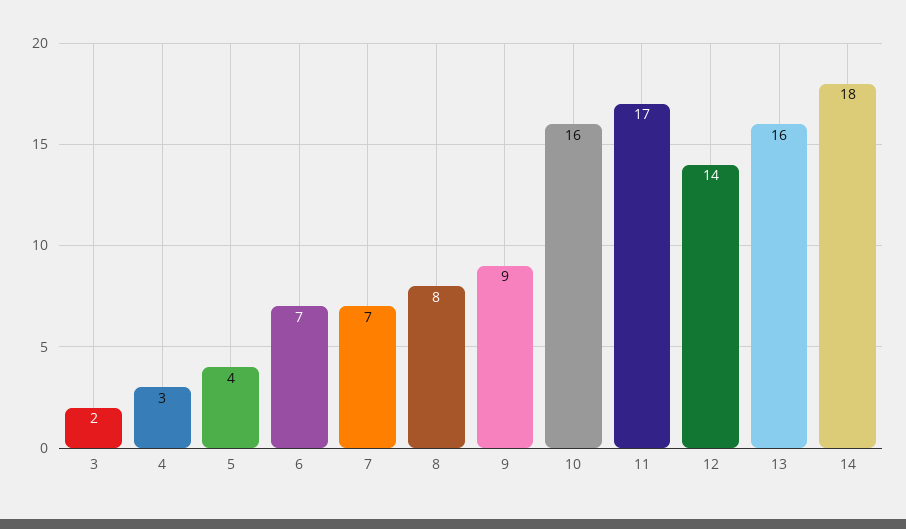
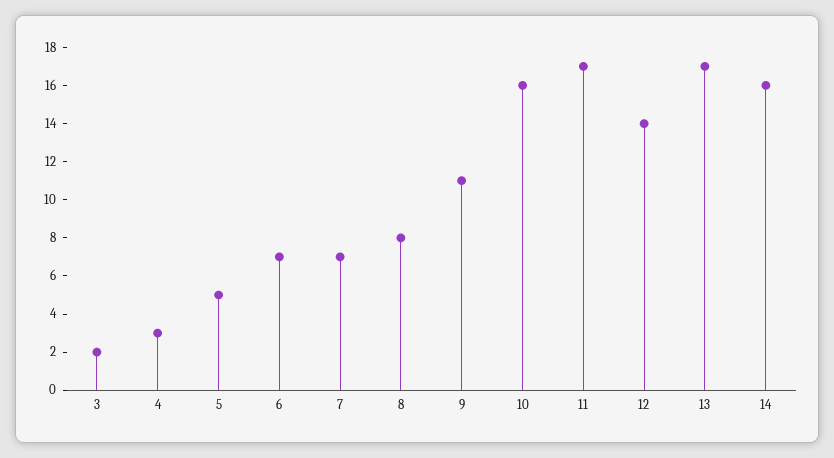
5: 4 -> 5
9: 9 -> 11
13: 16 -> 17
14: 18 -> 16

